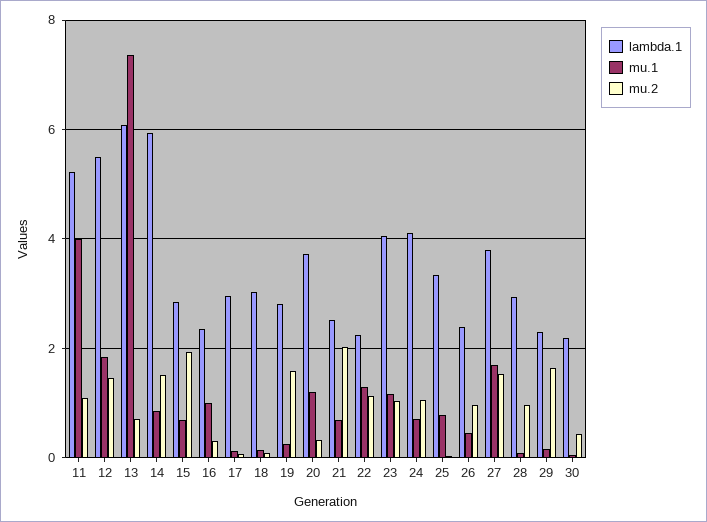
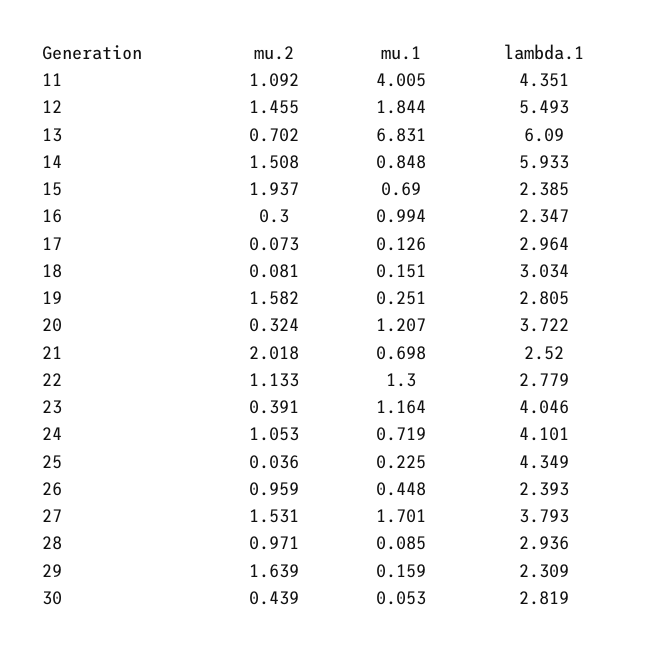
lambda.1, 11: 5.2 -> 4.351
mu.1, 13: 7.4 -> 6.831
lambda.1, 15: 2.8 -> 2.385
lambda.1, 22: 2.2 -> 2.779
mu.2, 23: 1 -> 0.391
lambda.1, 25: 3.4 -> 4.349
mu.1, 25: 0.8 -> 0.225
lambda.1, 30: 2.2 -> 2.819

